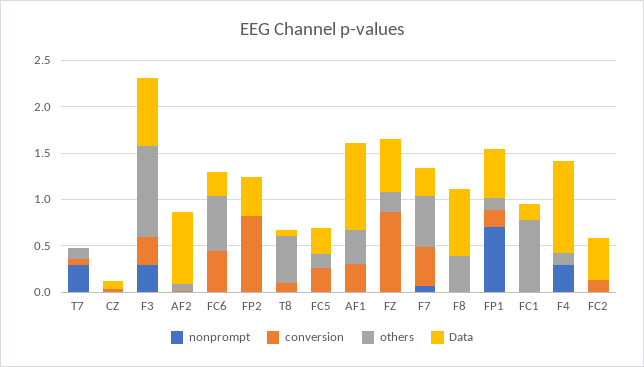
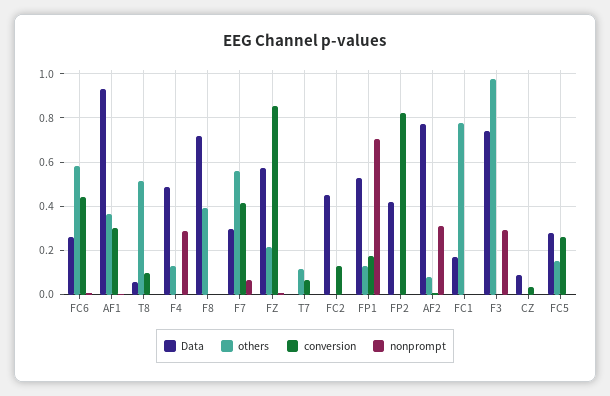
nonprompt, T7: 0.3 -> 0
conversion, F3: 0.3 -> 0
nonprompt, AF2: 0 -> 0.3
Data, F4: 1 -> 0.5

